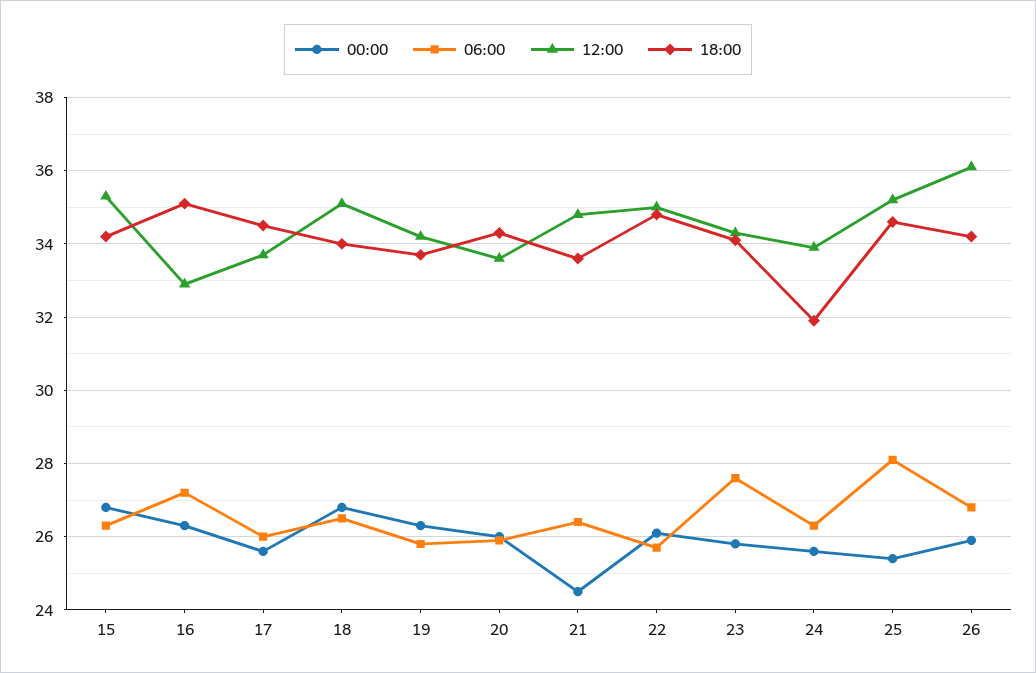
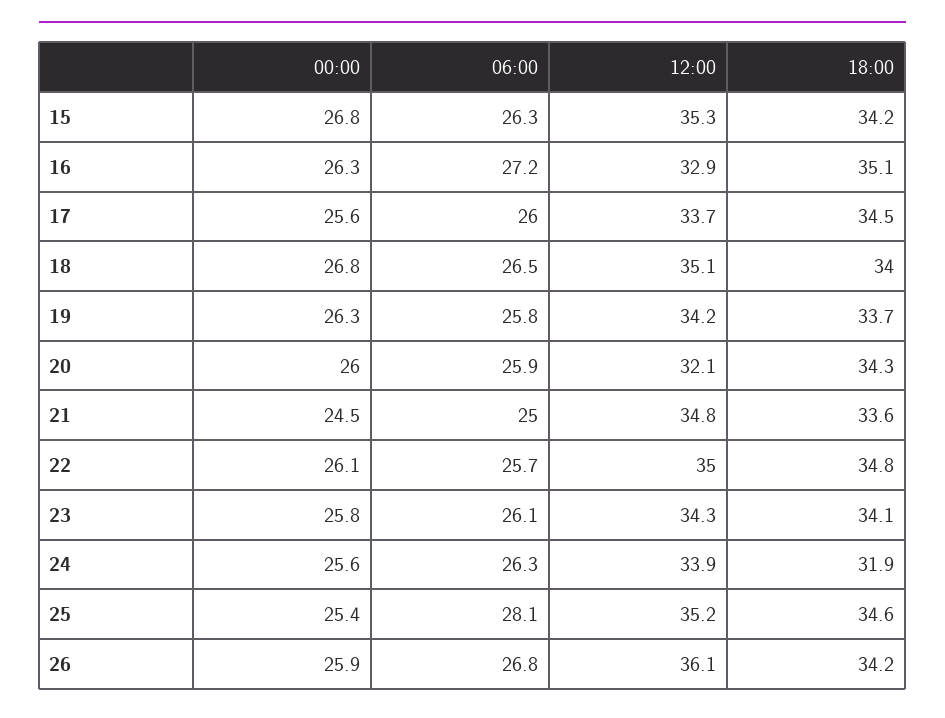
12:00, 20: 33.5 -> 32.1
06:00, 21: 26.5 -> 25
06:00, 23: 27.5 -> 26.1

